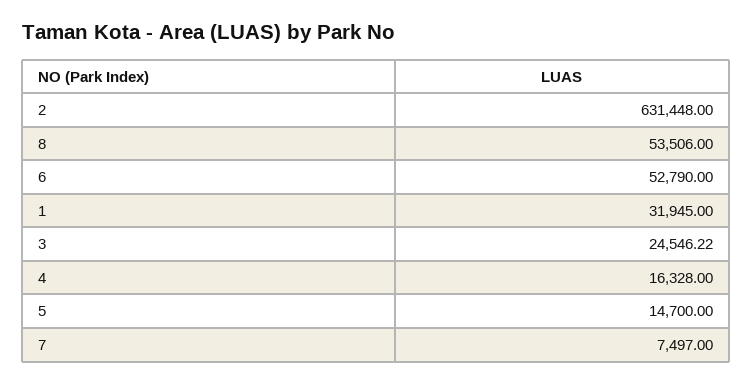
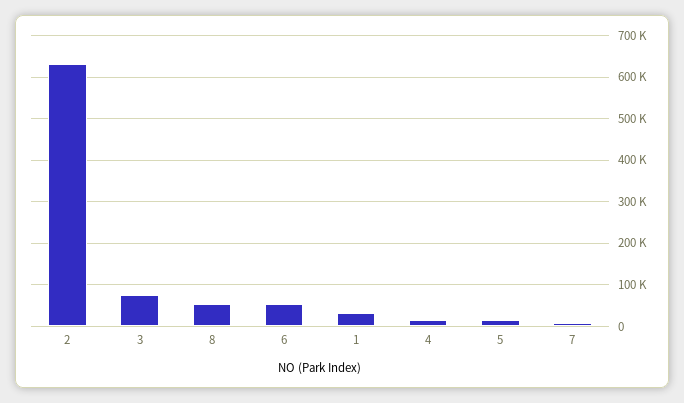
3: 24546.22 -> 80000

